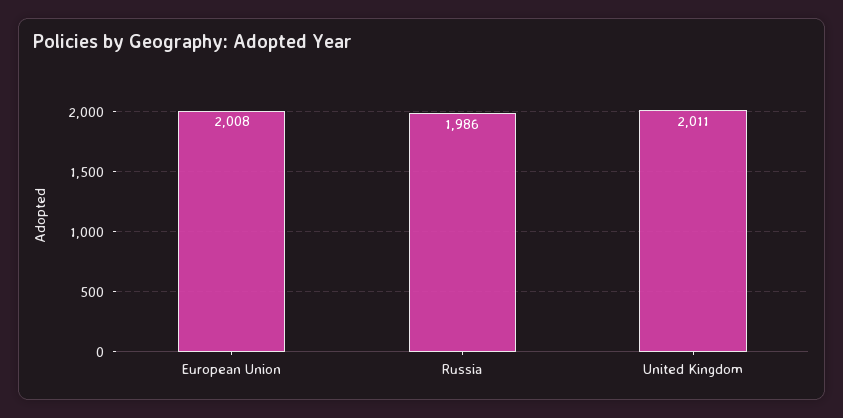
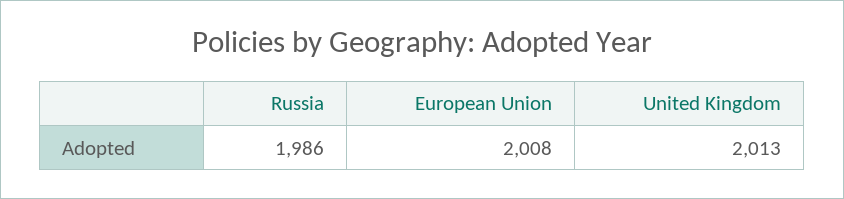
United Kingdom: 2011 -> 2013

